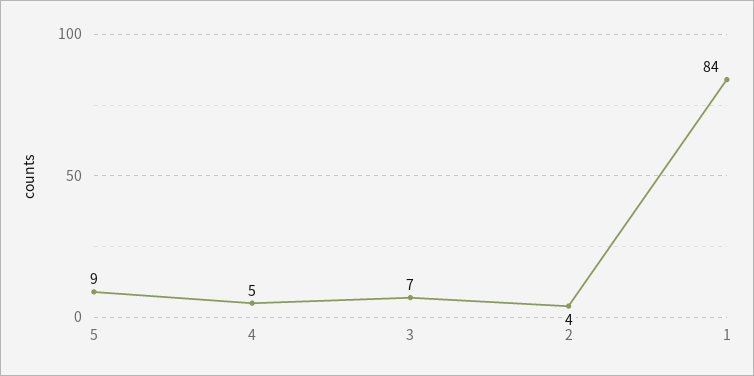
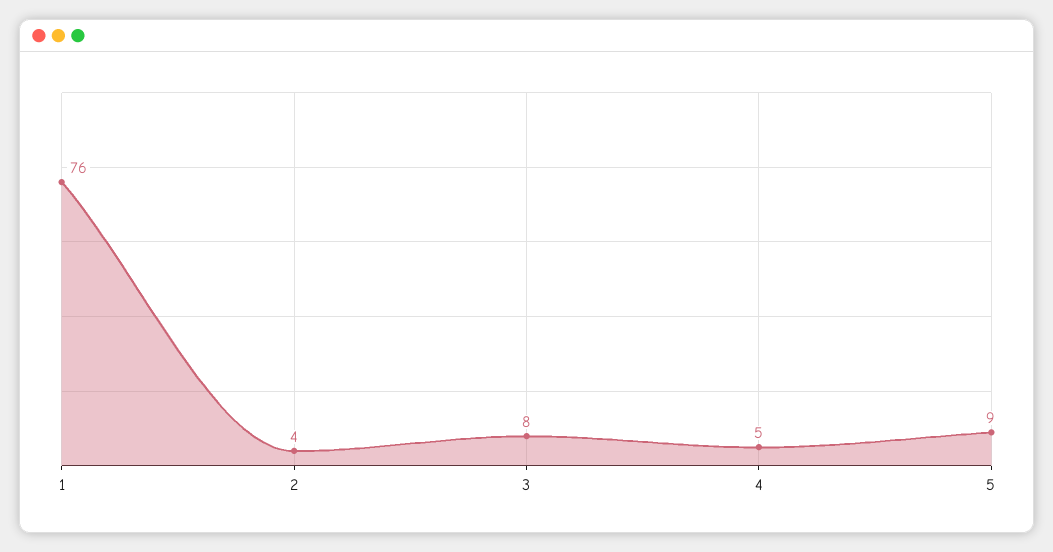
3: 7 -> 8
1: 84 -> 76

